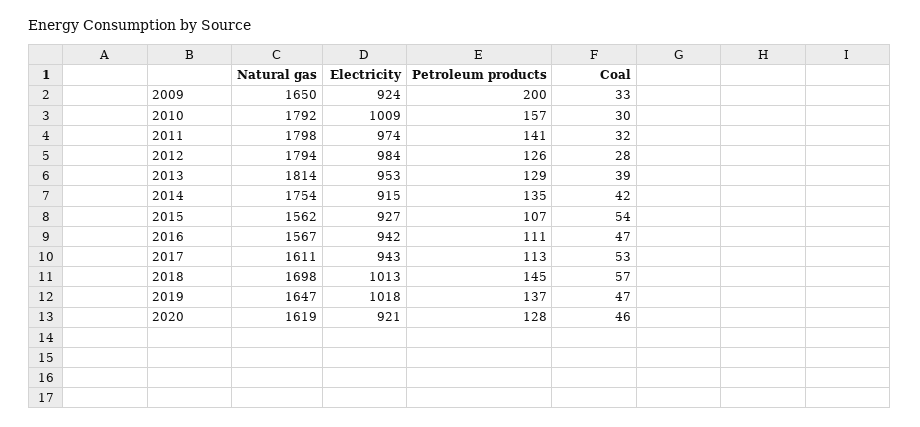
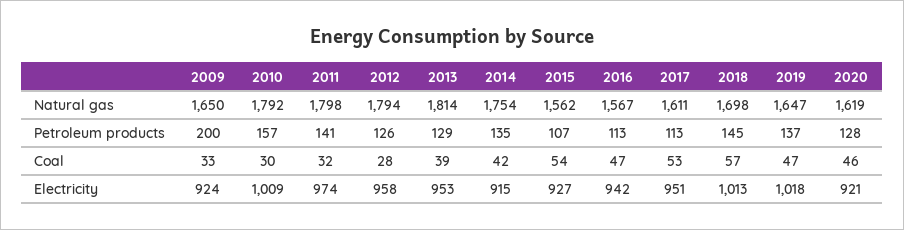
Electricity, 2012: 984 -> 958
Petroleum products, 2016: 111 -> 113
Electricity, 2017: 943 -> 951

